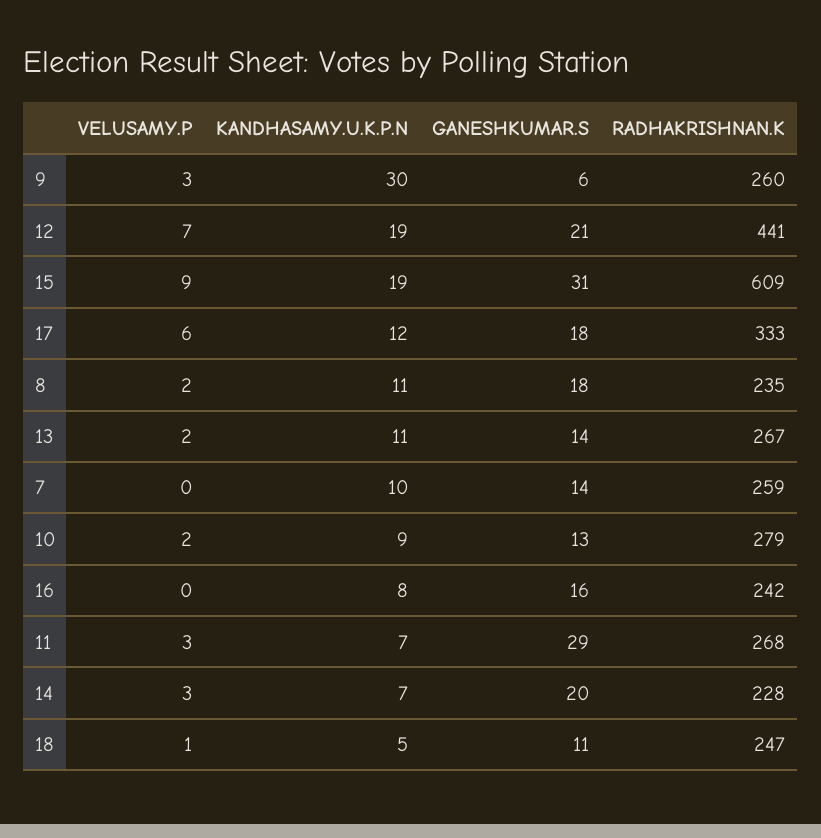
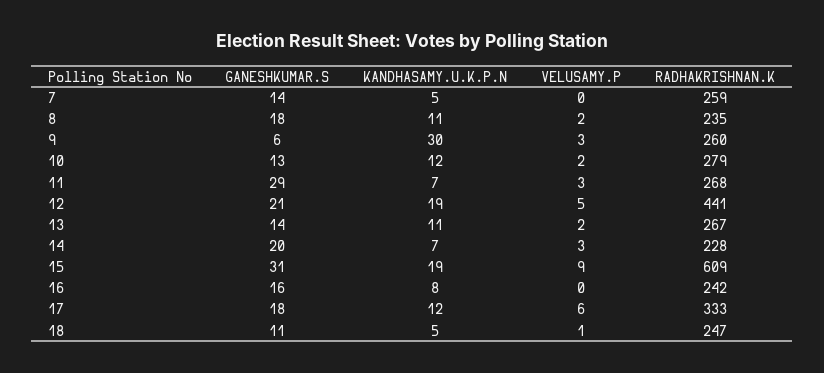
VELUSAMY.P, 12: 7 -> 5
KANDHASAMY.U.K.P.N, 7: 10 -> 5
KANDHASAMY.U.K.P.N, 10: 9 -> 12

